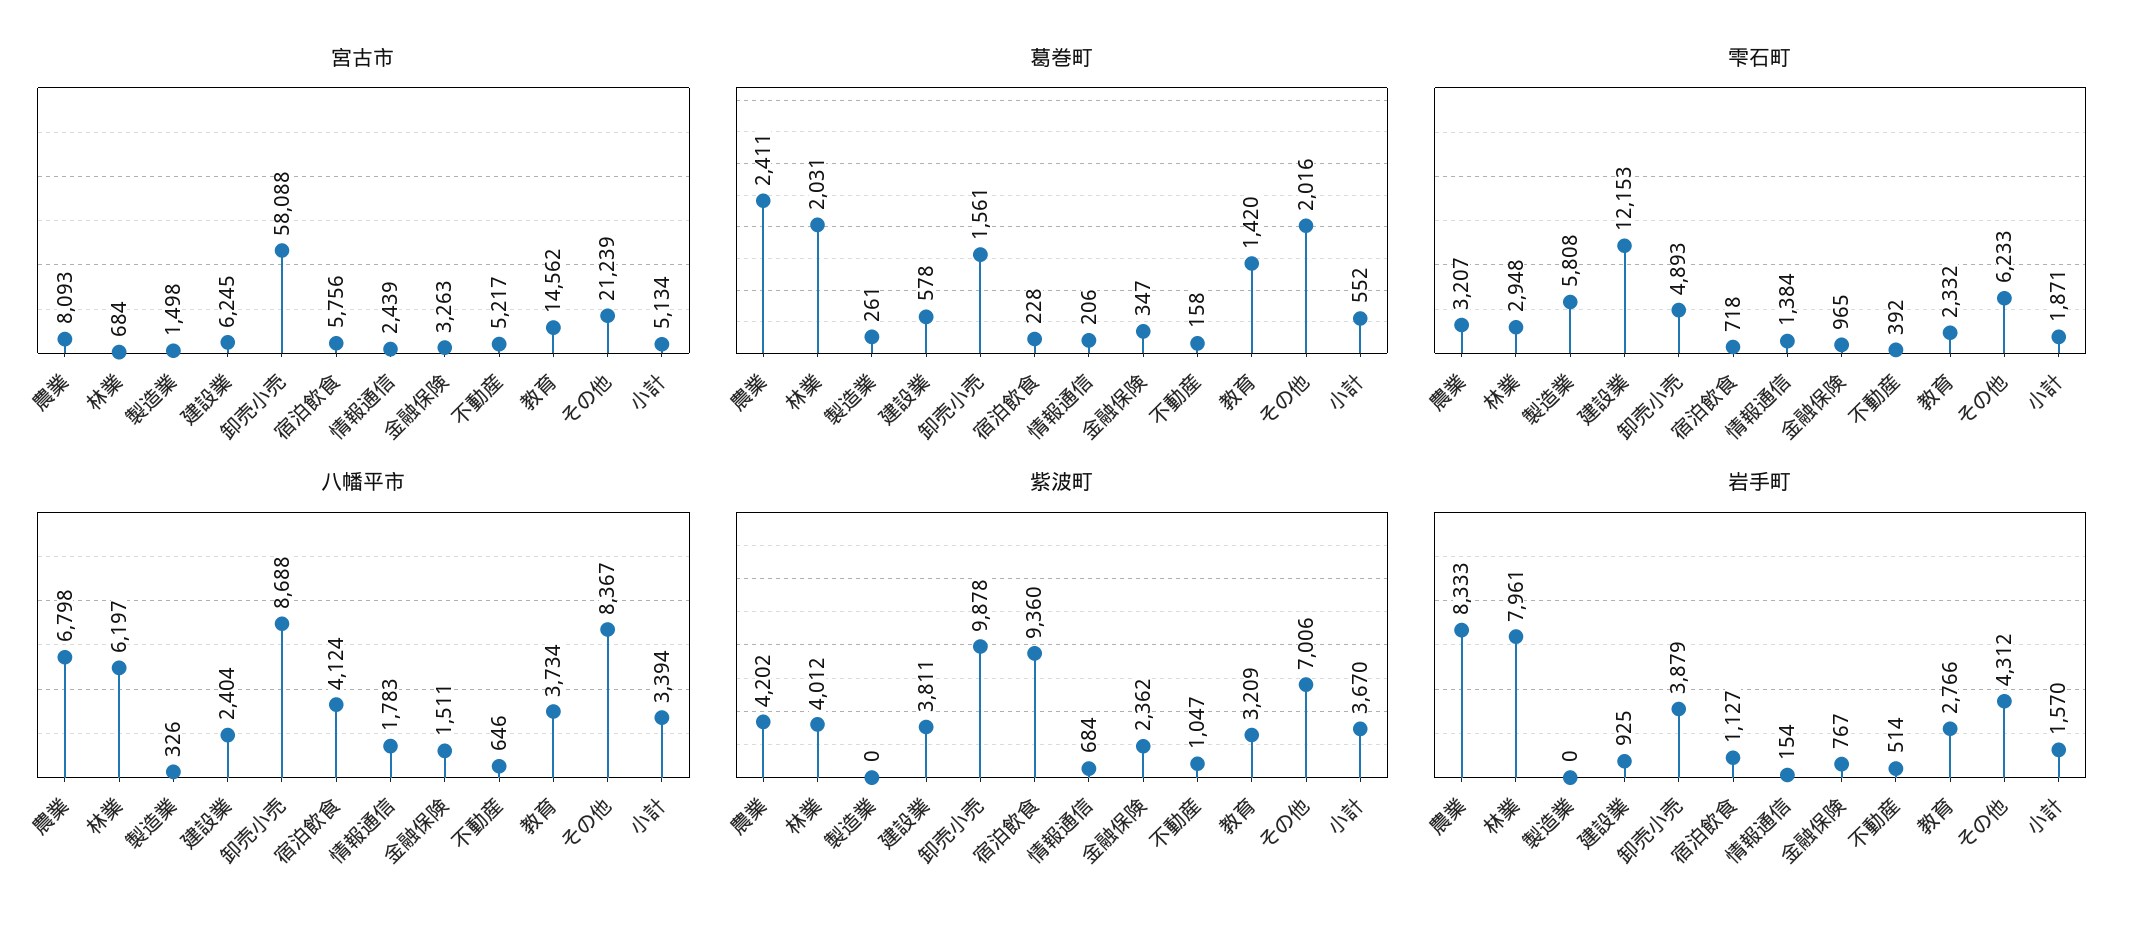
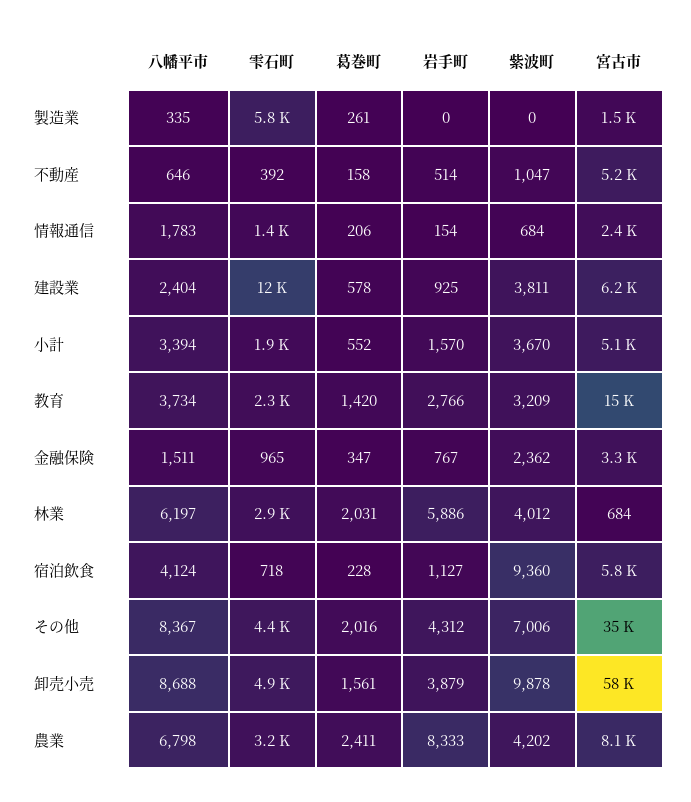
宮古市, その他: 21239 -> 35000
雫石町, その他: 6233 -> 4400
八幡平市, 製造業: 326 -> 335
岩手町, 林業: 7961 -> 5886

